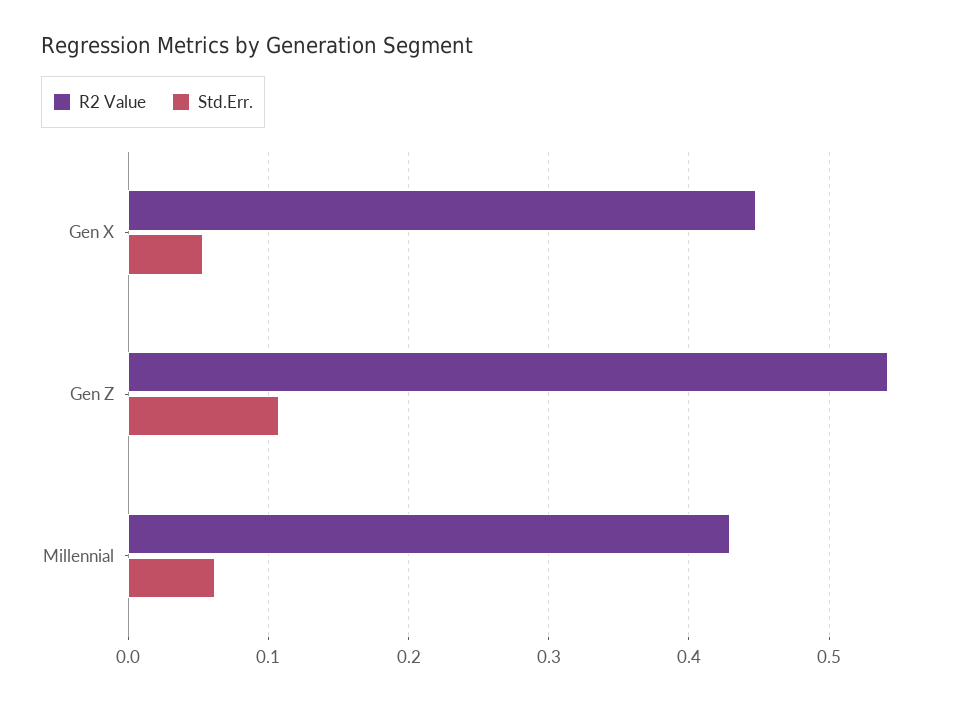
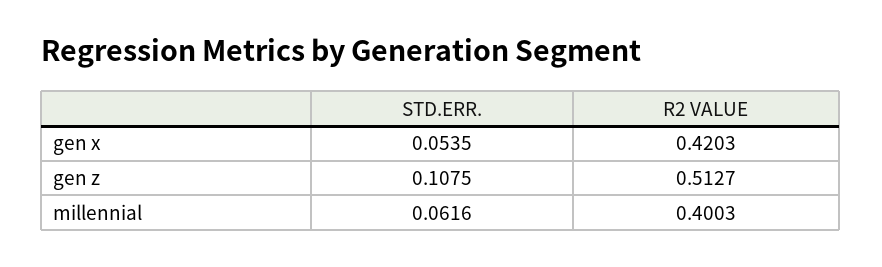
R2 Value, Gen X: 0.45 -> 0.4203
R2 Value, Gen Z: 0.54 -> 0.5127
R2 Value, Millennial: 0.43 -> 0.4003

